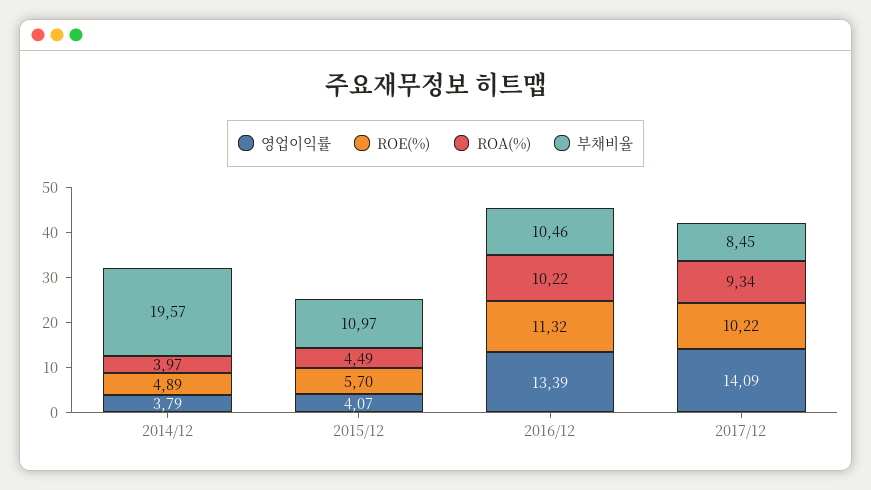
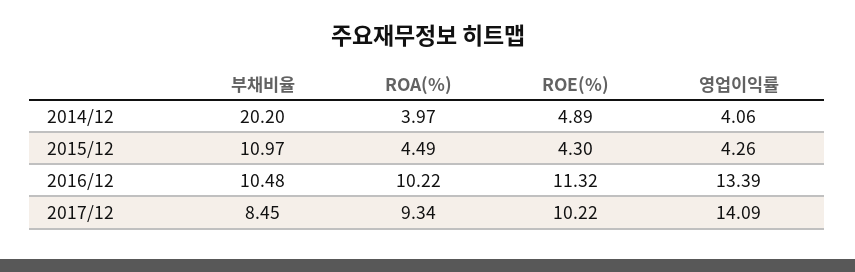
영업이익률, 2014/12: 3.79 -> 4.06
부채비율, 2014/12: 19.57 -> 20.2
영업이익률, 2015/12: 4.07 -> 4.26
ROE(%), 2015/12: 5.7 -> 4.3
부채비율, 2016/12: 10.46 -> 10.48

